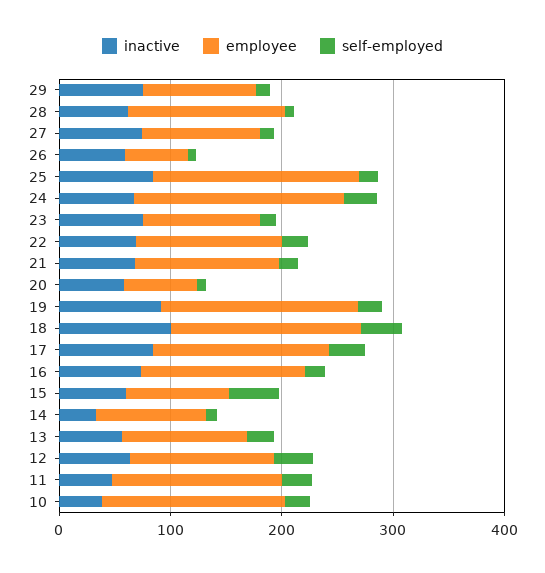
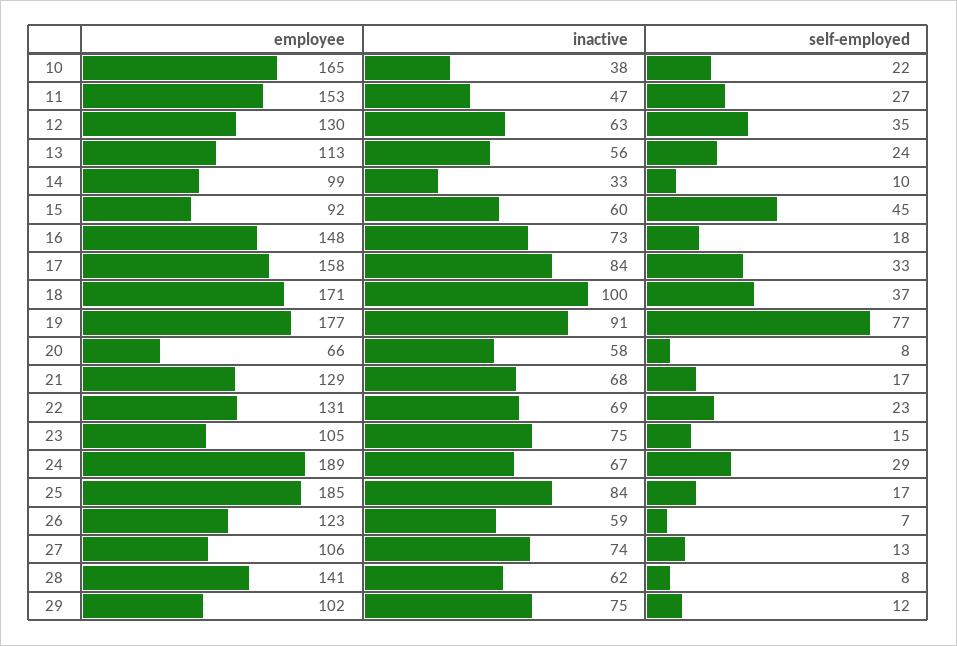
employee, 26: 60 -> 123
self-employed, 19: 20 -> 77

